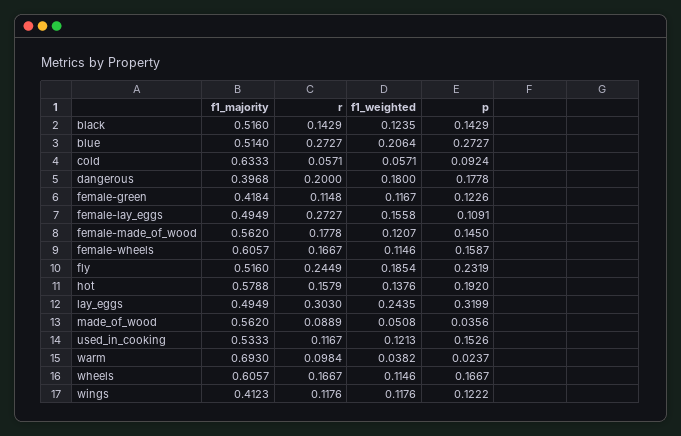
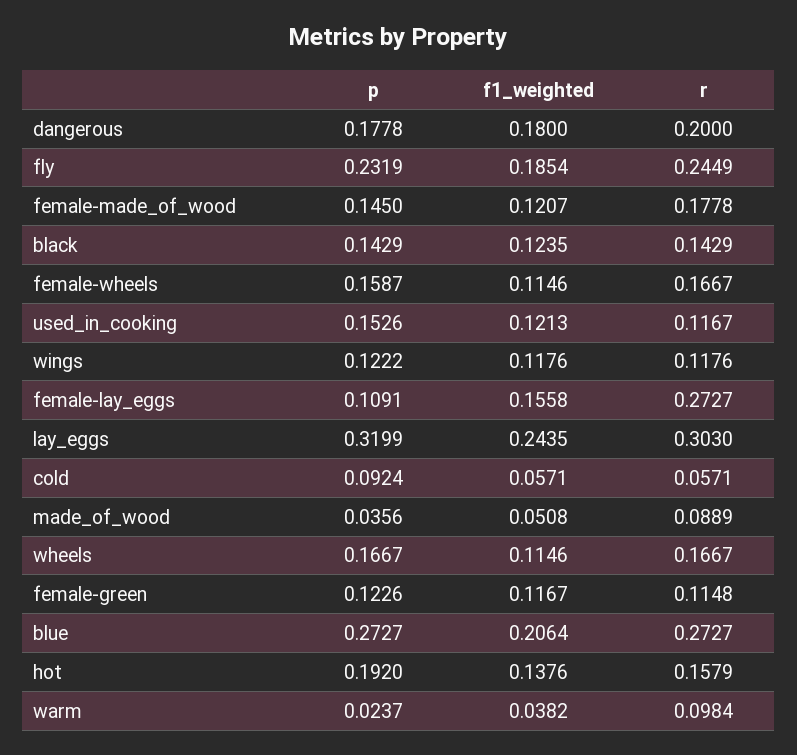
f1_majority, black: 0.516 -> none
f1_majority, blue: 0.514 -> none
f1_majority, cold: 0.6333 -> none
f1_majority, dangerous: 0.3968 -> none
f1_majority, female-green: 0.4184 -> none
f1_majority, female-lay_eggs: 0.4949 -> none
f1_majority, female-made_of_wood: 0.562 -> none
f1_majority, female-wheels: 0.6057 -> none
f1_majority, fly: 0.516 -> none
f1_majority, hot: 0.5788 -> none
f1_majority, lay_eggs: 0.4949 -> none
f1_majority, made_of_wood: 0.562 -> none
f1_majority, used_in_cooking: 0.5333 -> none
f1_majority, warm: 0.693 -> none
f1_majority, wheels: 0.6057 -> none
f1_majority, wings: 0.4123 -> none

